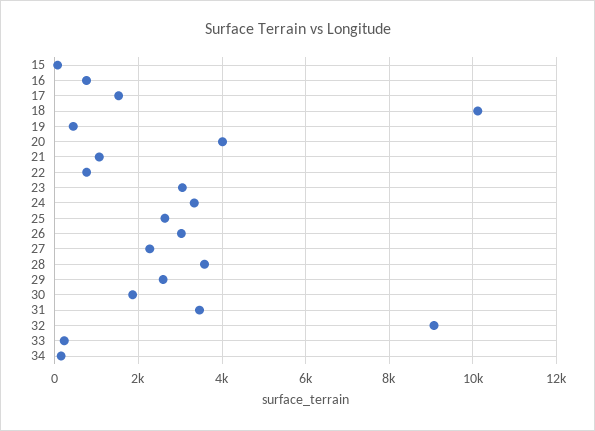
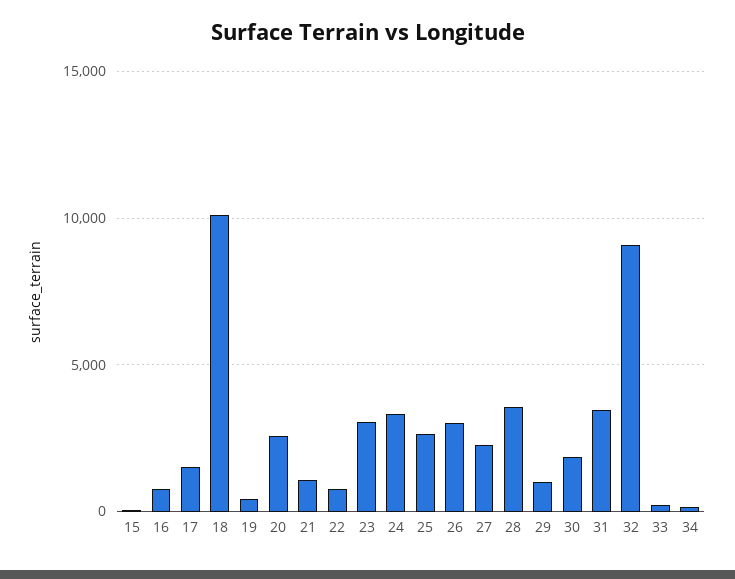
20: 4000 -> 2500
29: 2600 -> 1000

